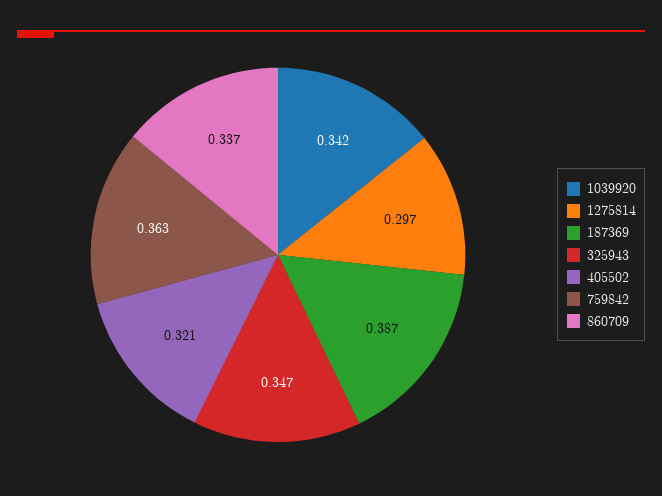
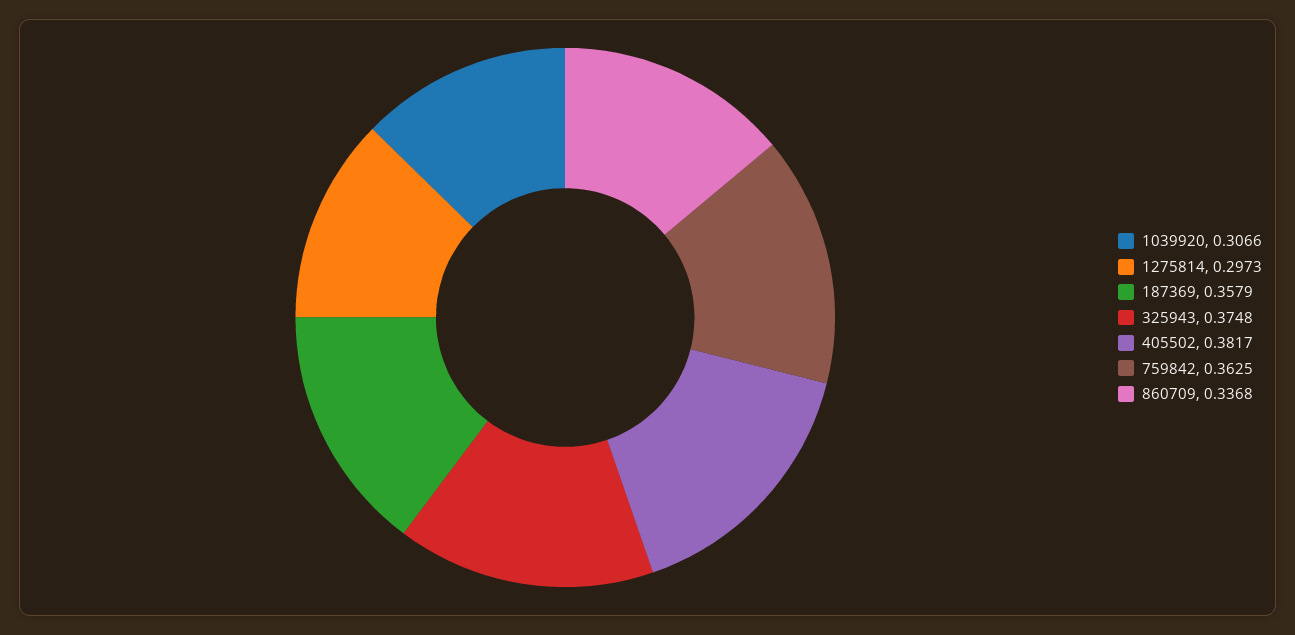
1039920: 0.342 -> 0.3066
187369: 0.387 -> 0.3579
325943: 0.347 -> 0.3748
405502: 0.321 -> 0.3817

